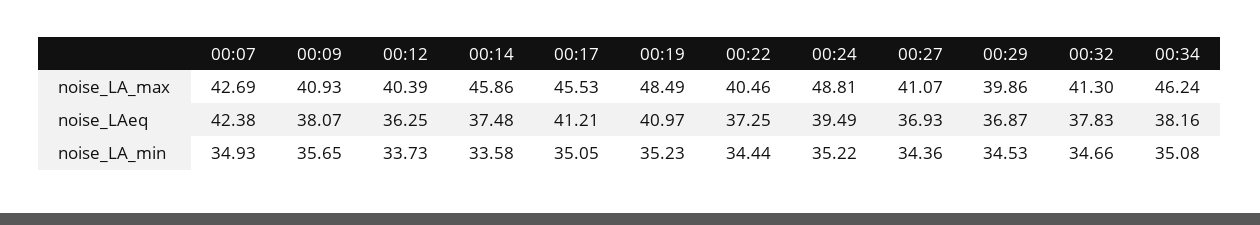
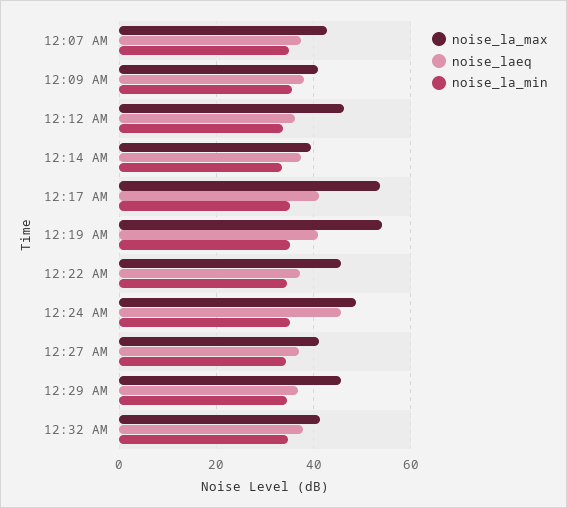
noise_LA_max, 00:12: 40.39 -> 46
noise_LA_max, 00:14: 45.86 -> 40
noise_LA_max, 00:17: 45.53 -> 54
noise_LA_max, 00:19: 48.49 -> 54
noise_LA_max, 00:22: 40.46 -> 46
noise_LA_max, 00:29: 39.86 -> 46
noise_LA_max, 00:34: 46.24 -> none
noise_LAeq, 00:07: 42.38 -> 38
noise_LAeq, 00:24: 39.49 -> 46
noise_LAeq, 00:34: 38.16 -> none
noise_LA_min, 00:34: 35.08 -> none

